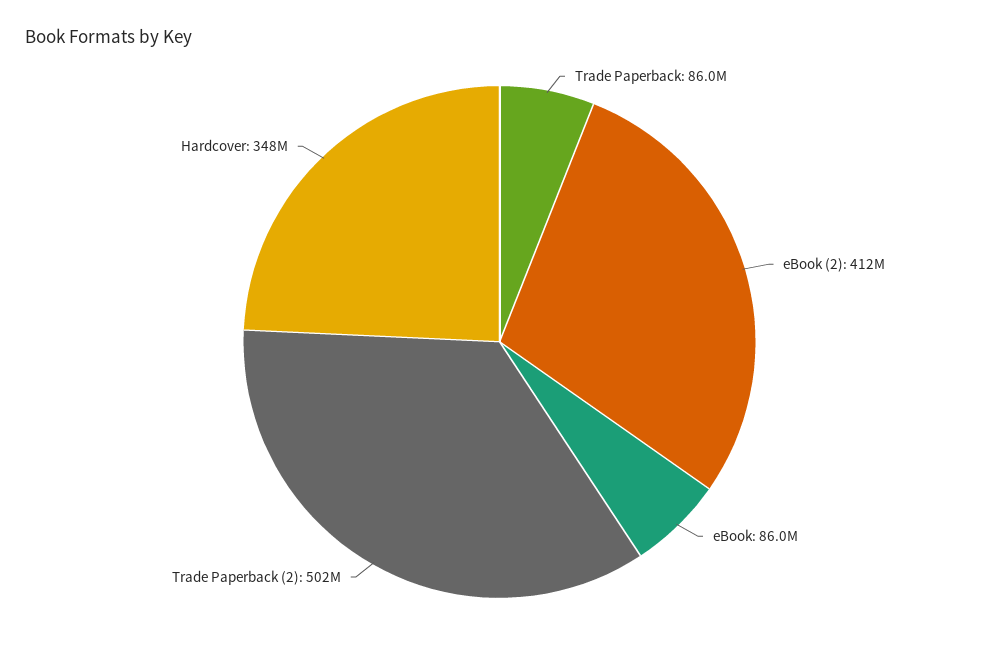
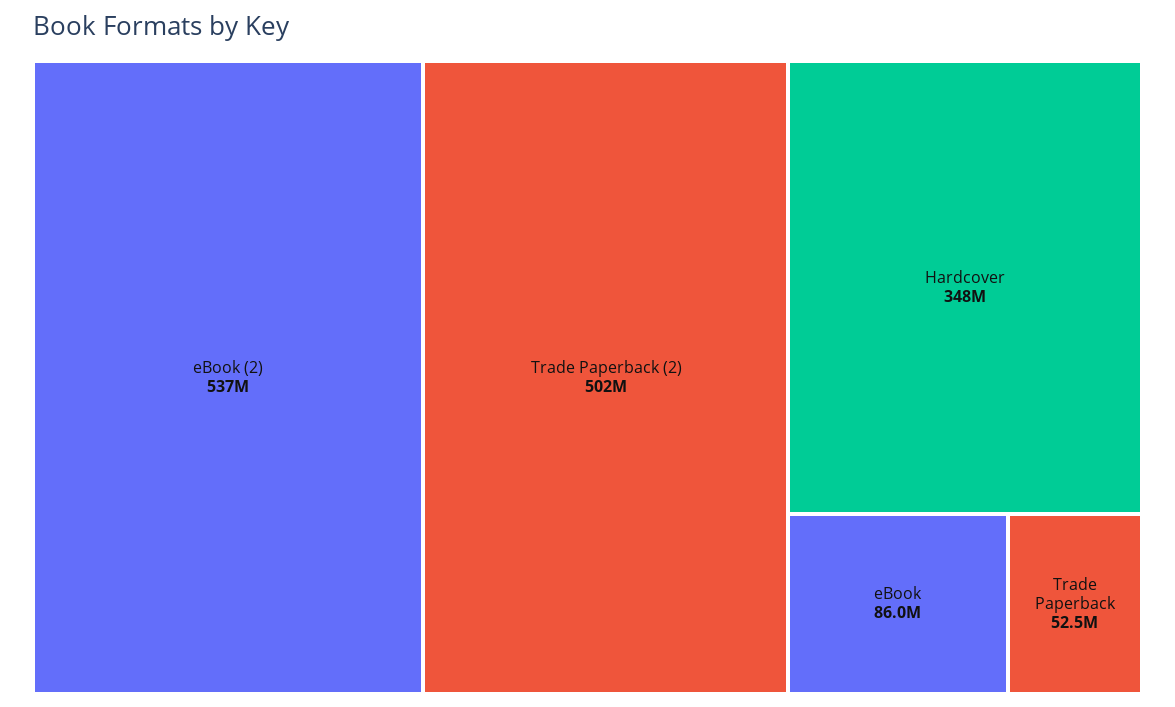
Trade Paperback: 86000000 -> 52500000
eBook (2): 412000000 -> 537000000

